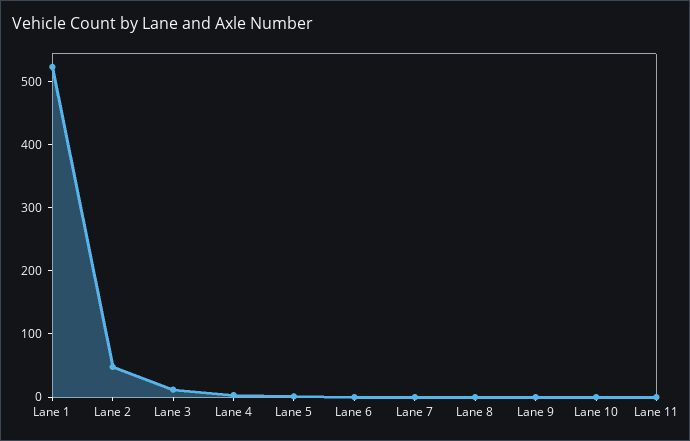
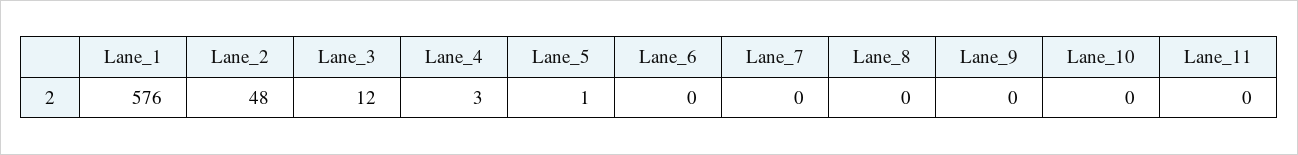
Lane 1: 520 -> 576

